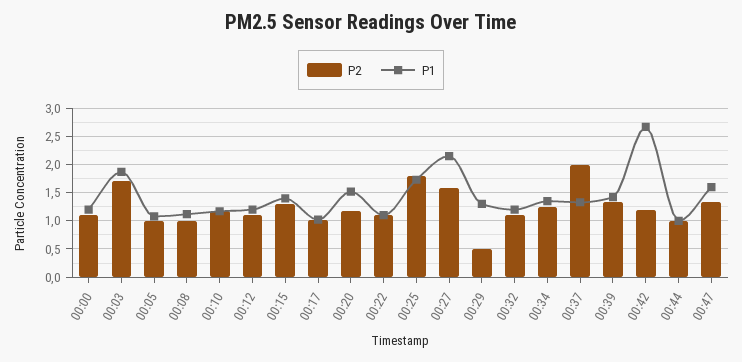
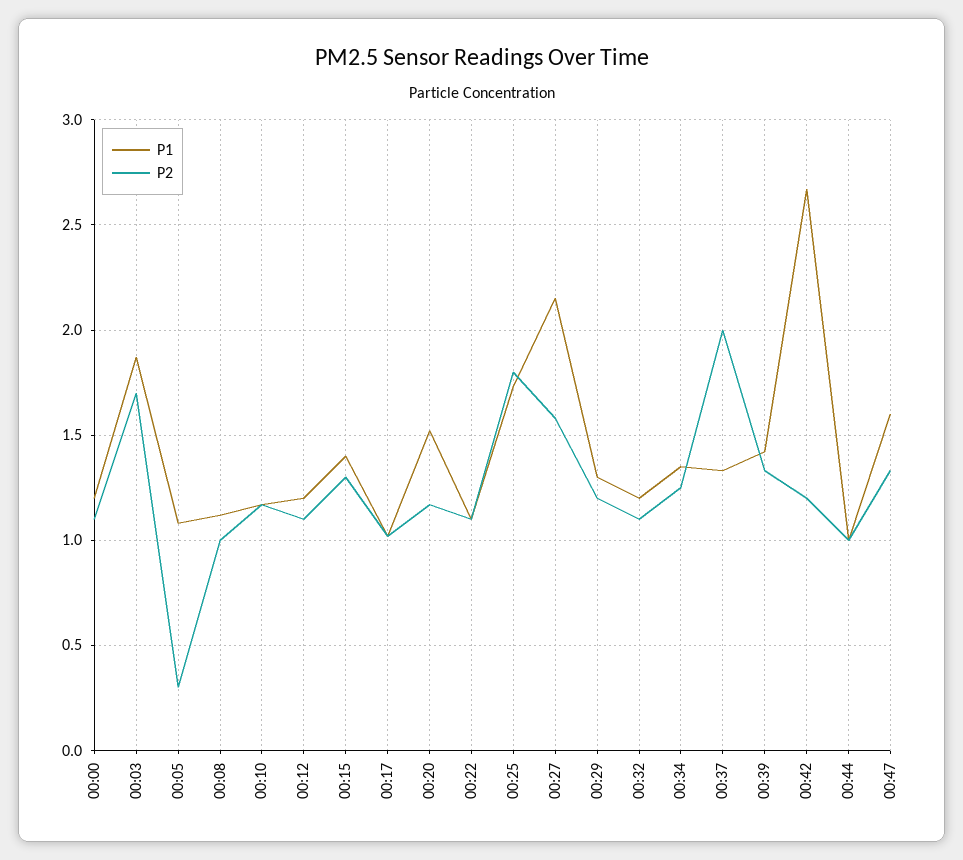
P2, 00:05: 1 -> 0.3
P2, 00:29: 0.5 -> 1.2

